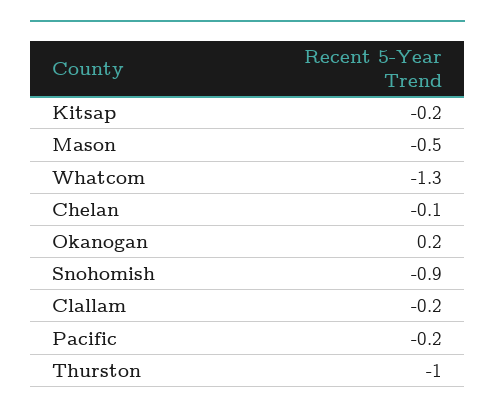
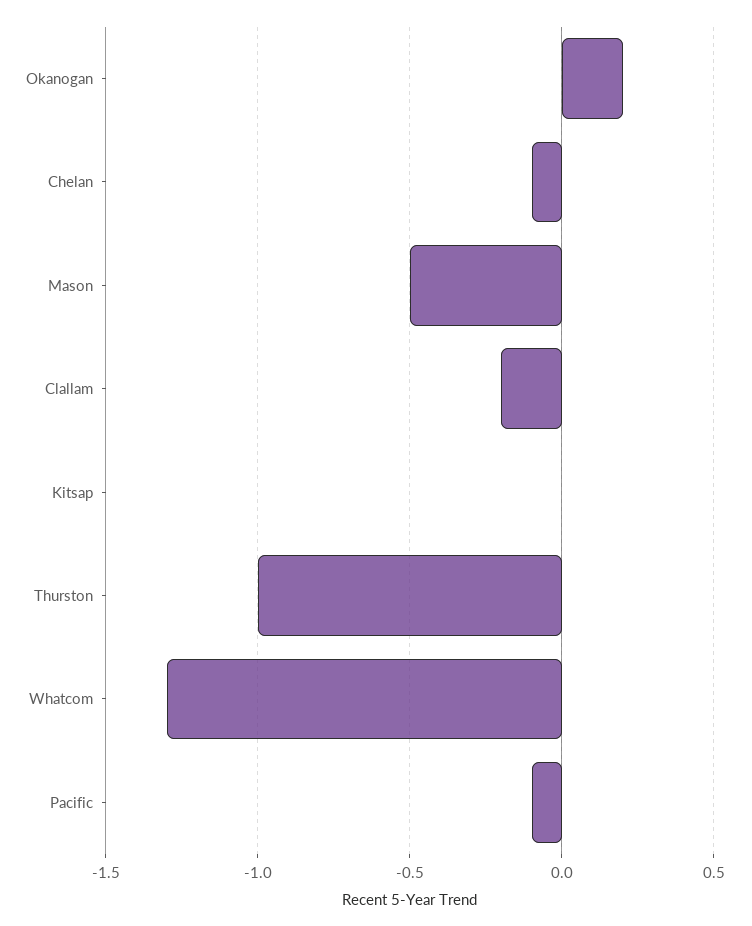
Kitsap: -0.2 -> 0
Snohomish: -0.9 -> none
Pacific: -0.2 -> -0.1

